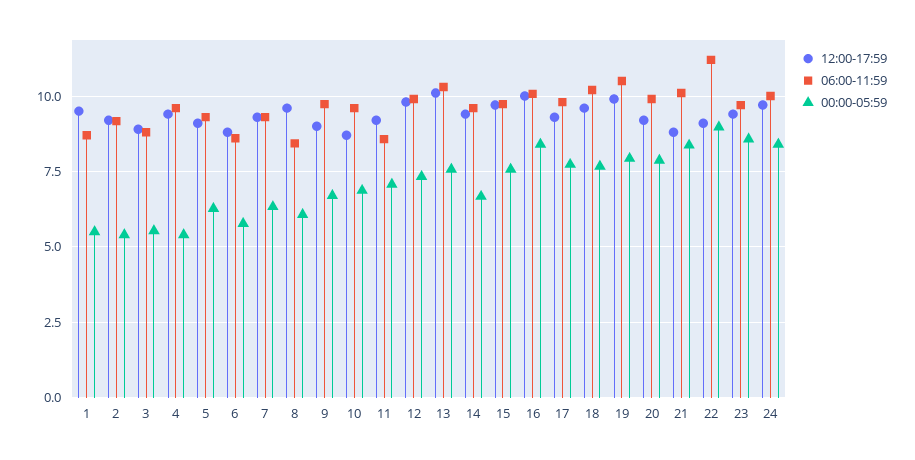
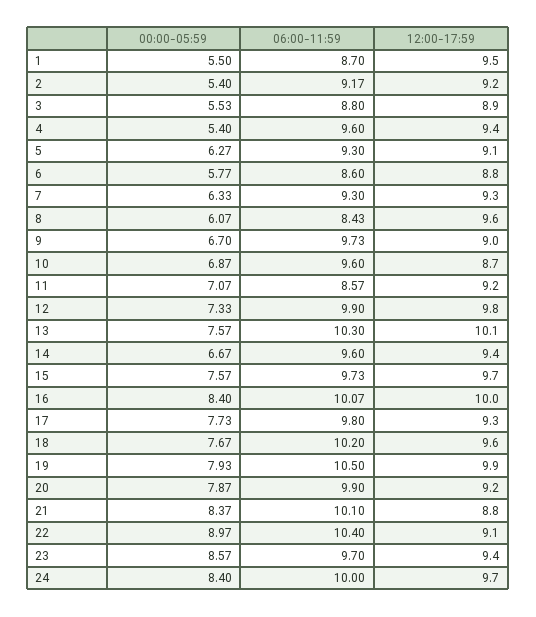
06:00-11:59, 22: 11.25 -> 10.4

